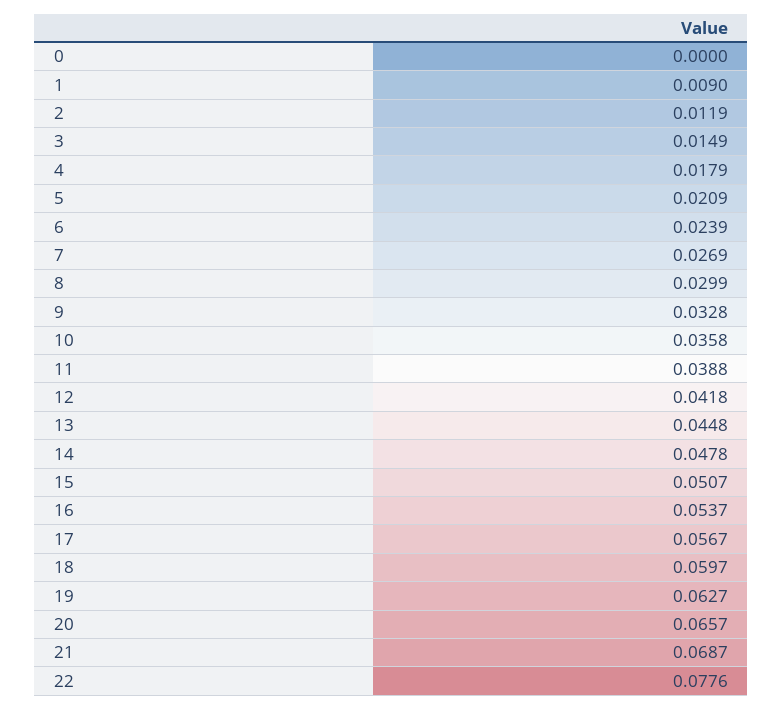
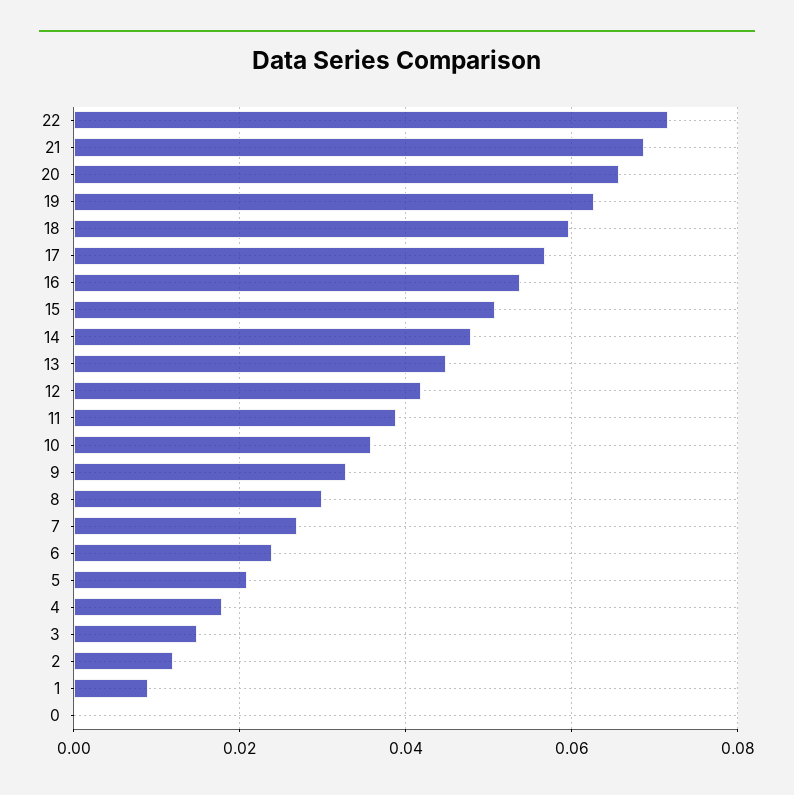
22: 0.0776 -> 0.072

